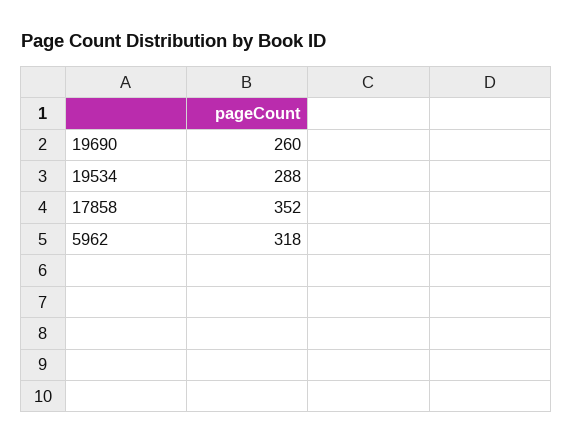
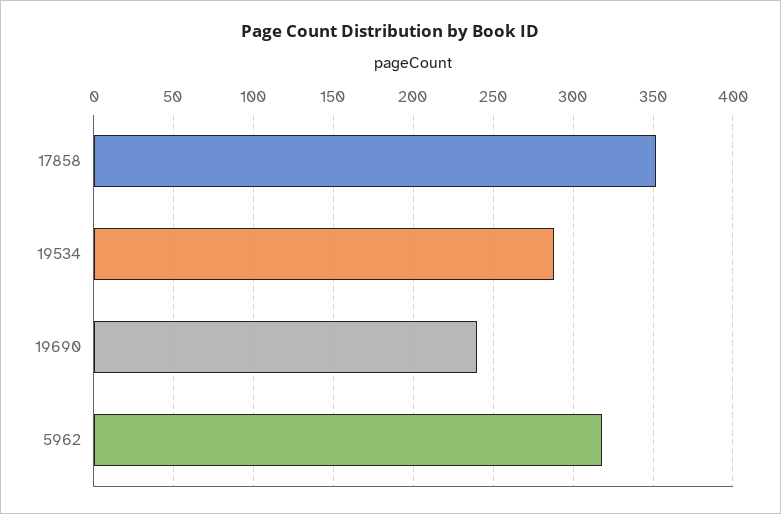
19690: 260 -> 240

